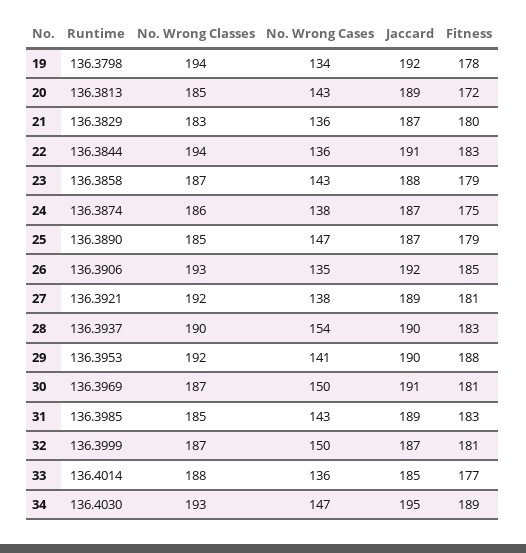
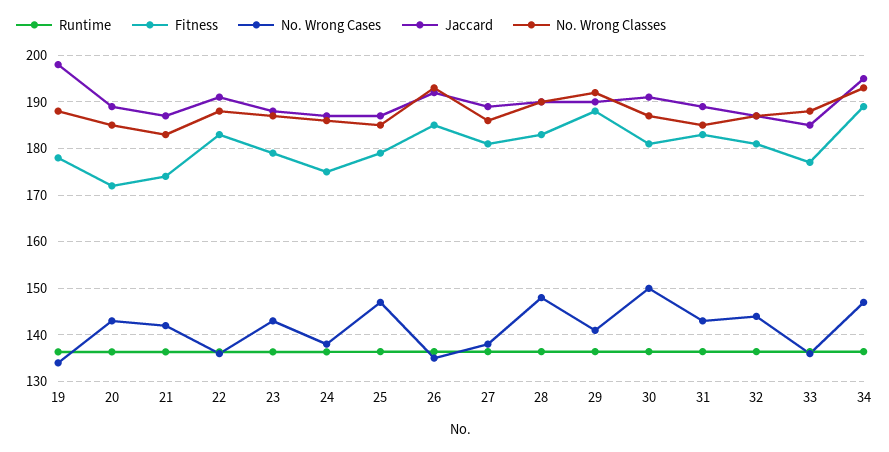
No. Wrong Classes, 19: 194 -> 188
Jaccard, 19: 192 -> 198
No. Wrong Cases, 21: 136 -> 142
Fitness, 21: 180 -> 174
No. Wrong Classes, 22: 194 -> 188
No. Wrong Classes, 27: 192 -> 186
No. Wrong Cases, 28: 154 -> 148
No. Wrong Cases, 32: 150 -> 144

